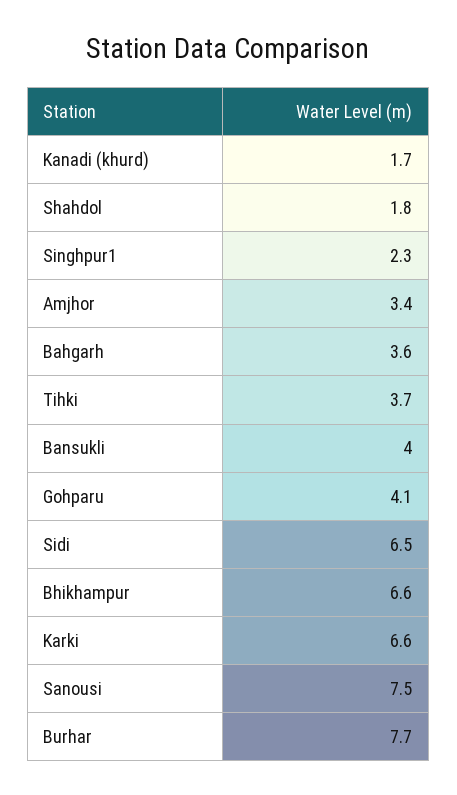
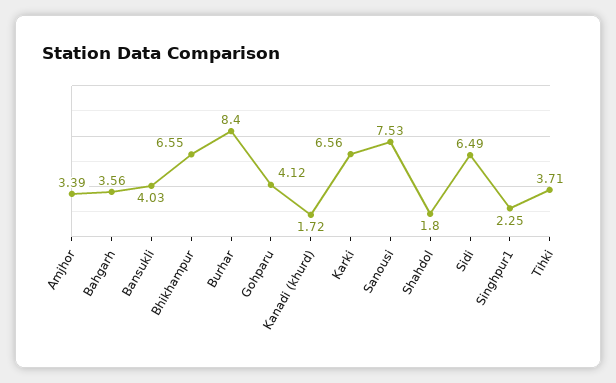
Burhar: 7.7 -> 8.4

